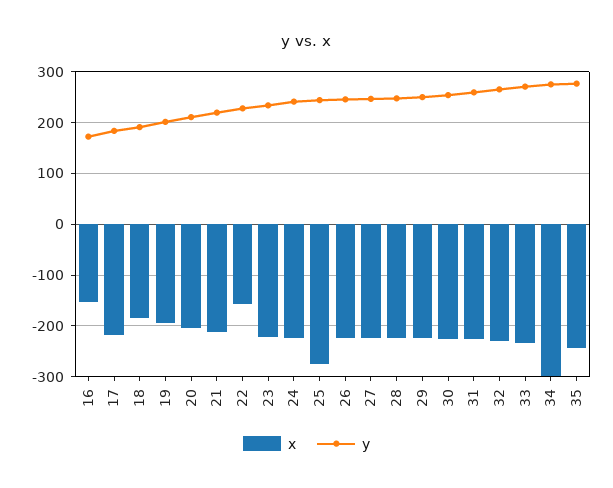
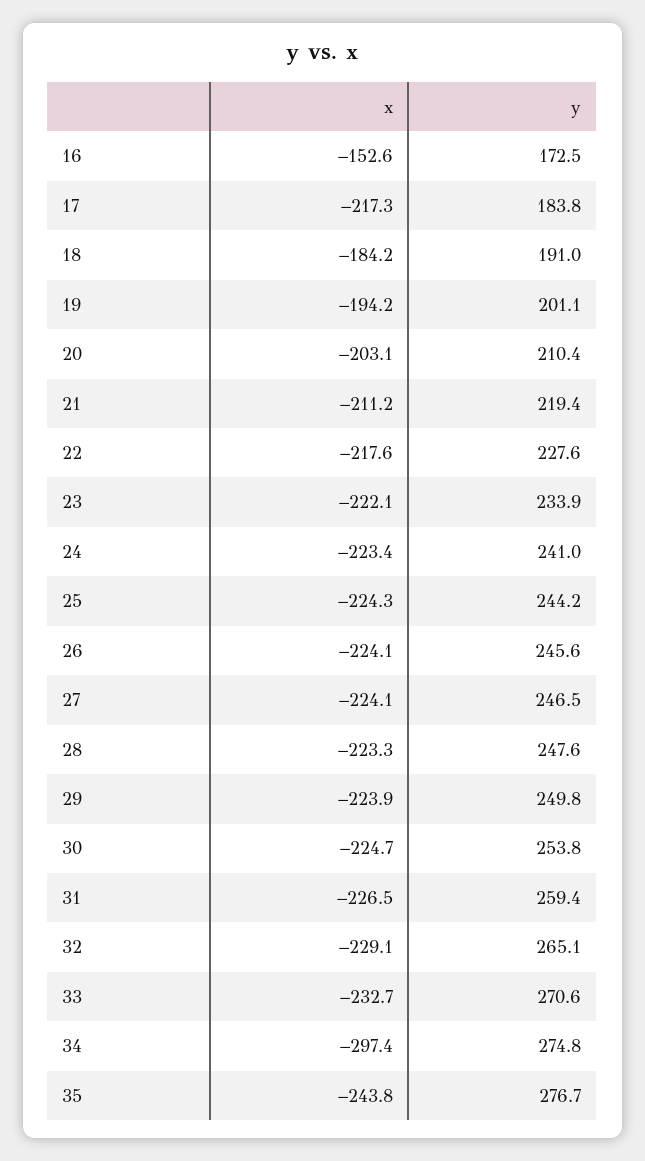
x, 22: -160 -> -217.6
x, 25: -280 -> -224.3

